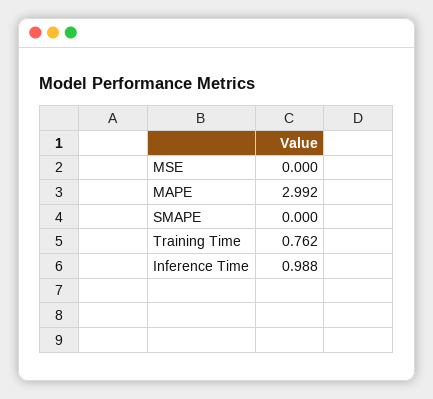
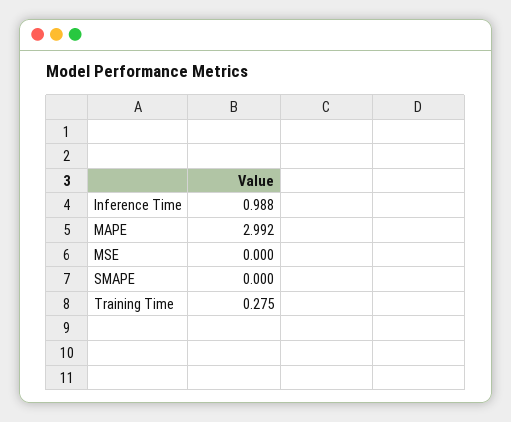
Training Time: 0.762 -> 0.275

